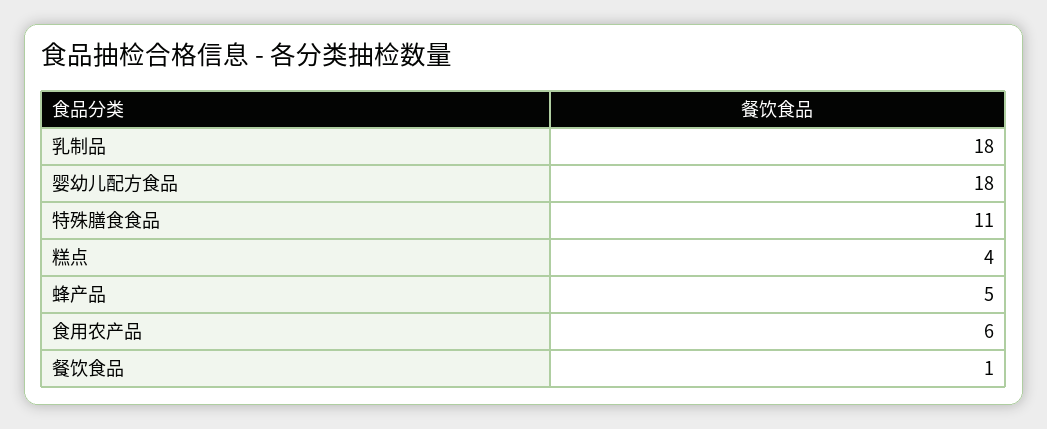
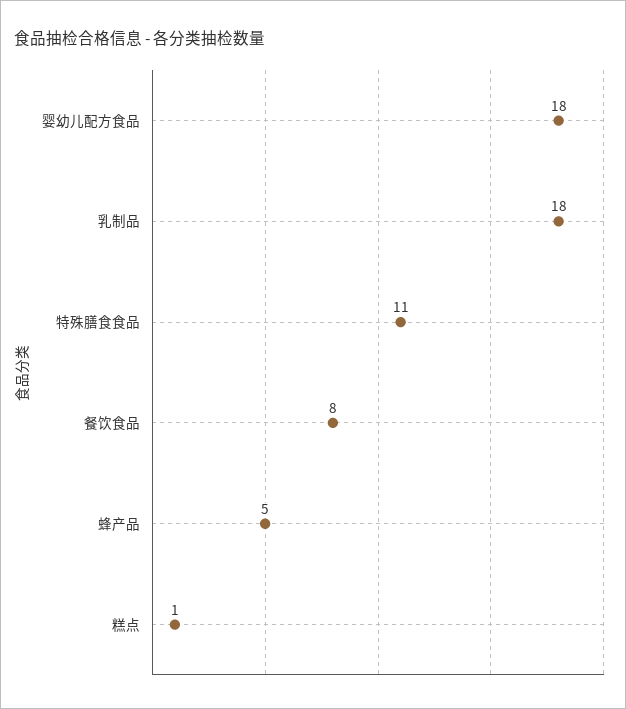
糕点: 4 -> 1
食用农产品: 6 -> none
餐饮食品: 1 -> 8

